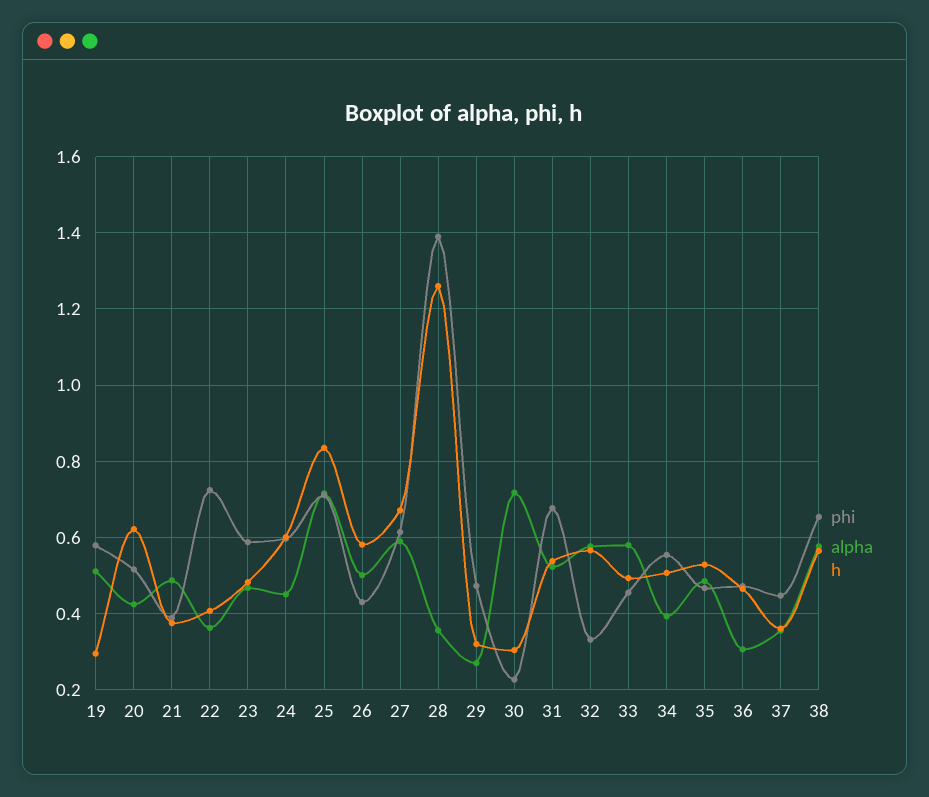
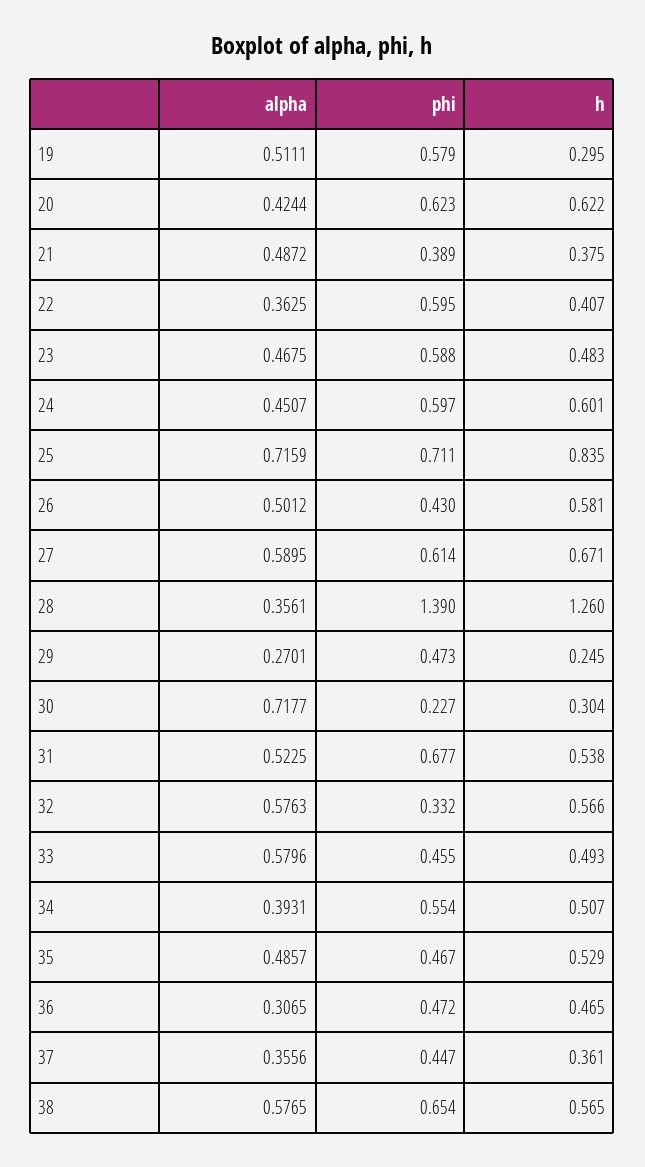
phi, 20: 0.52 -> 0.623
phi, 22: 0.72 -> 0.595
h, 29: 0.32 -> 0.245

